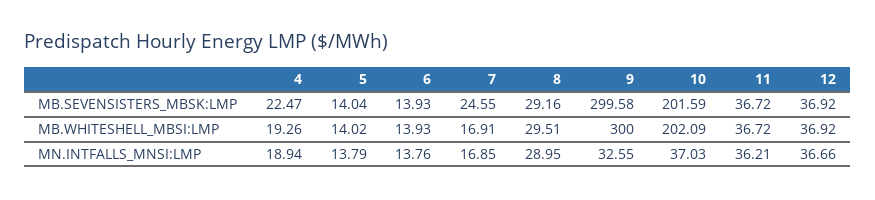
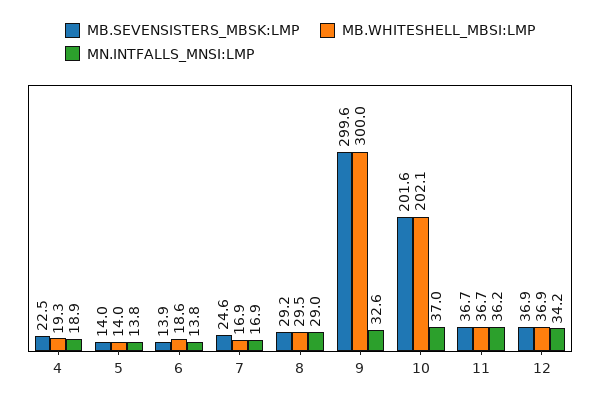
MB.WHITESHELL_MBSI:LMP, 6: 13.93 -> 18.6
MN.INTFALLS_MNSI:LMP, 12: 36.66 -> 34.2

